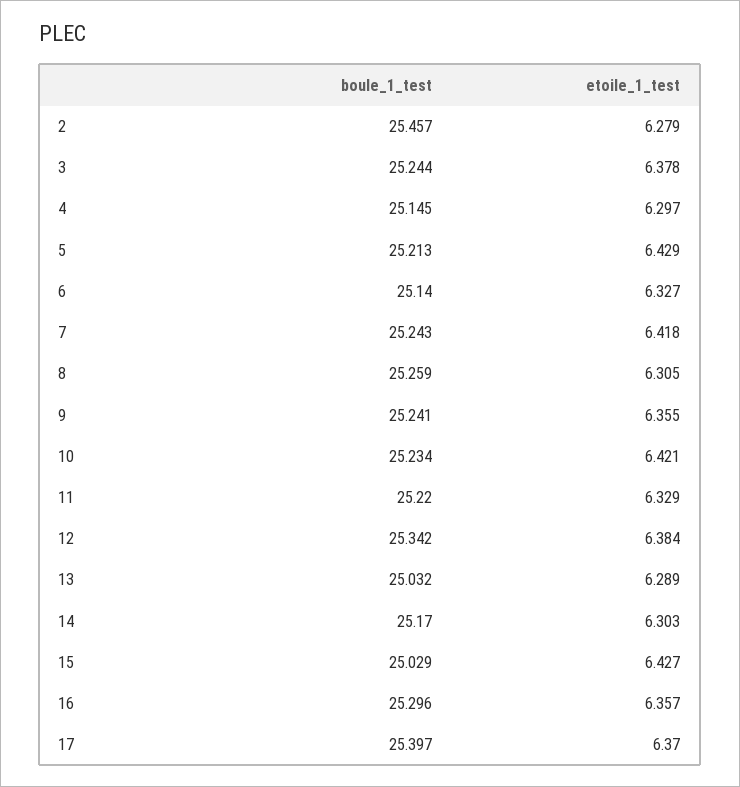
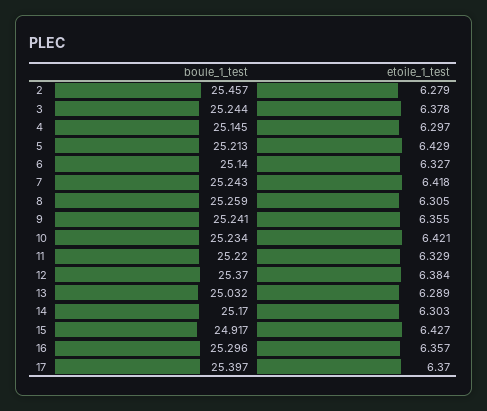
boule_1_test, 12: 25.342 -> 25.37
boule_1_test, 15: 25.029 -> 24.917

